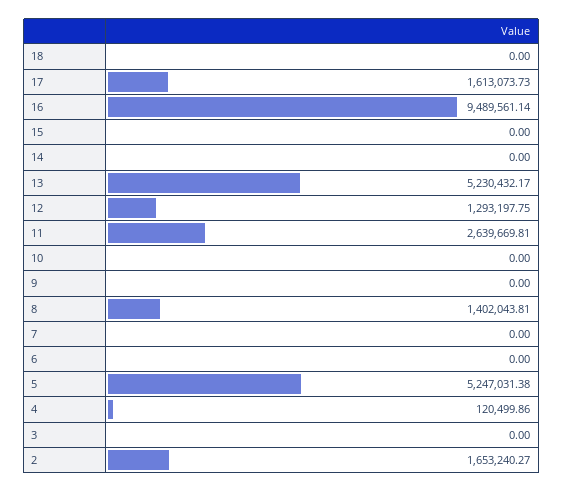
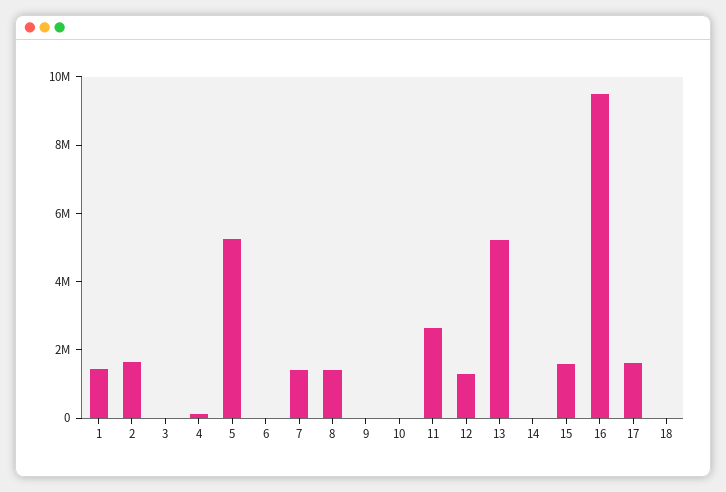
15: 0 -> 1500000
7: 0 -> 1500000
1: none -> 1500000

